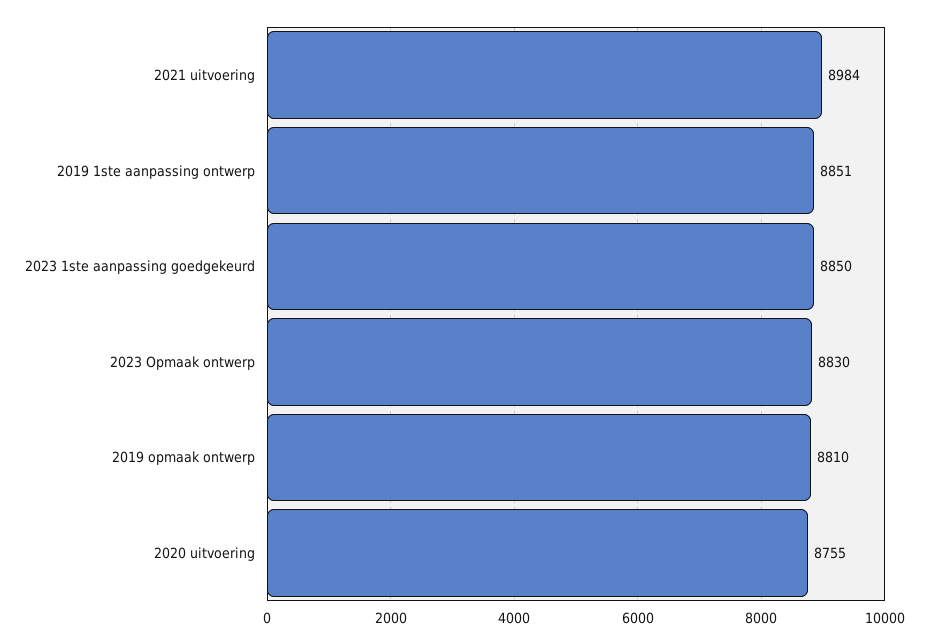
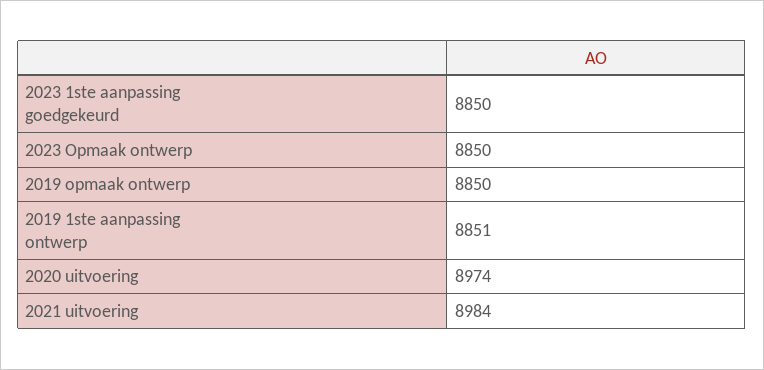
2023 Opmaak ontwerp: 8830 -> 8850
2019 opmaak ontwerp: 8810 -> 8850
2020 uitvoering: 8755 -> 8974

